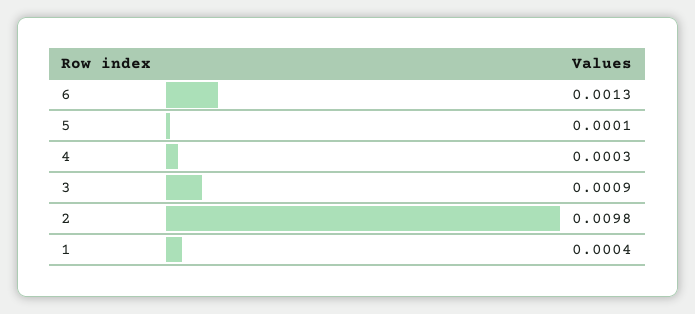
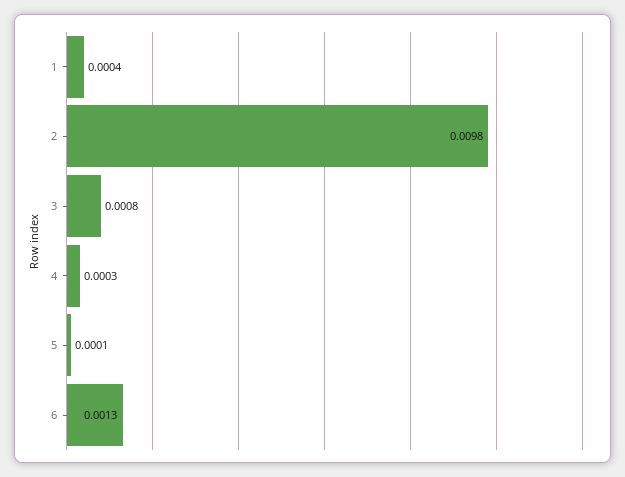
3: 0.0009 -> 0.0008

